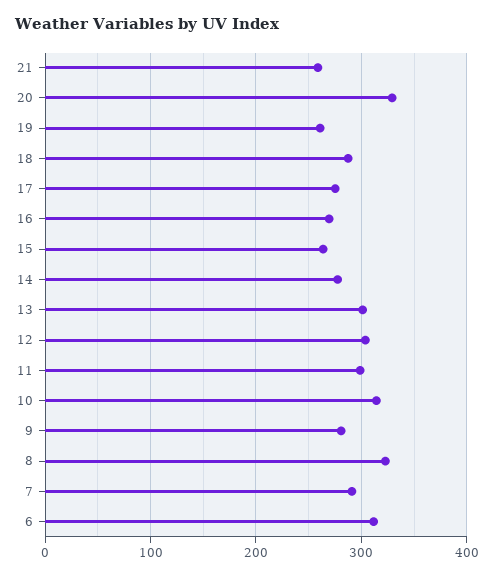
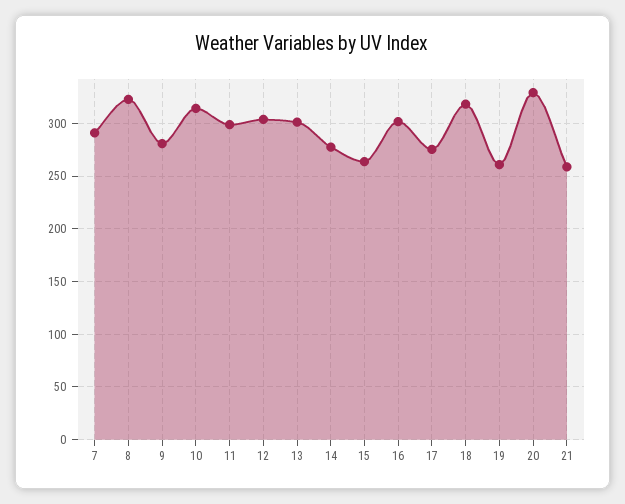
18: 290 -> 320
16: 270 -> 300
6: 310 -> none

